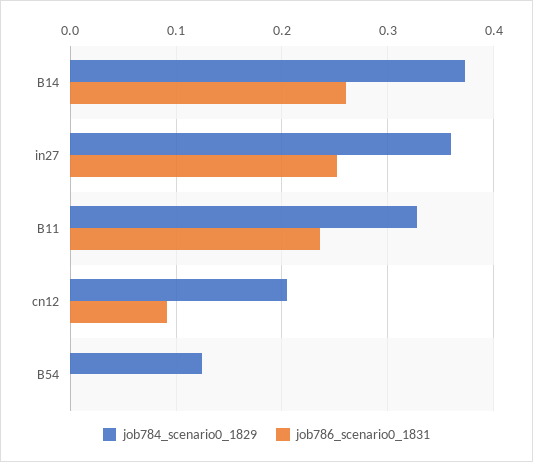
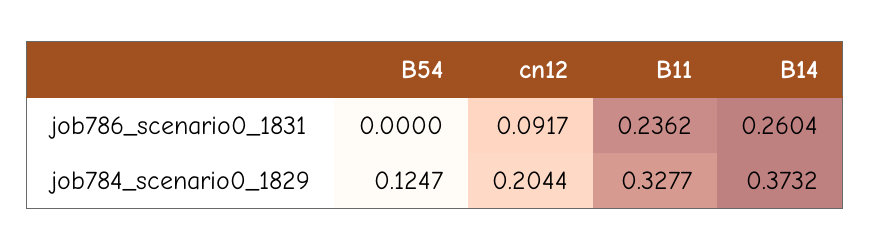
job784_scenario0_1829, in27: 0.36 -> none
job786_scenario0_1831, in27: 0.25 -> none

